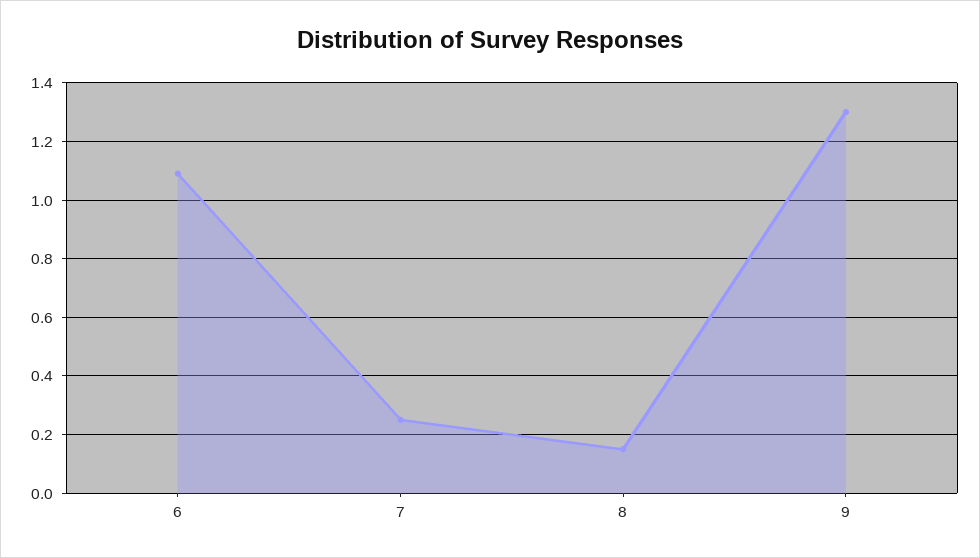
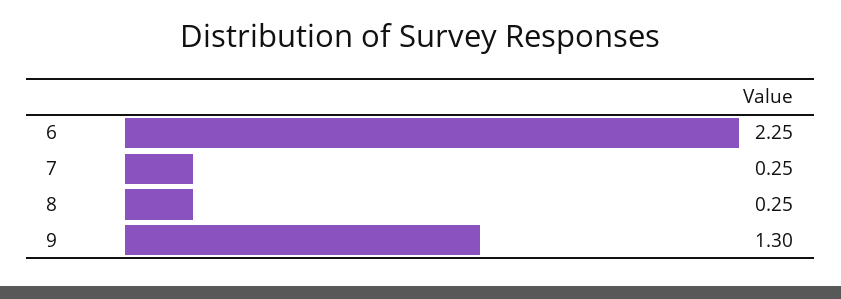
6: 1.1 -> 2.25
8: 0.15 -> 0.25

